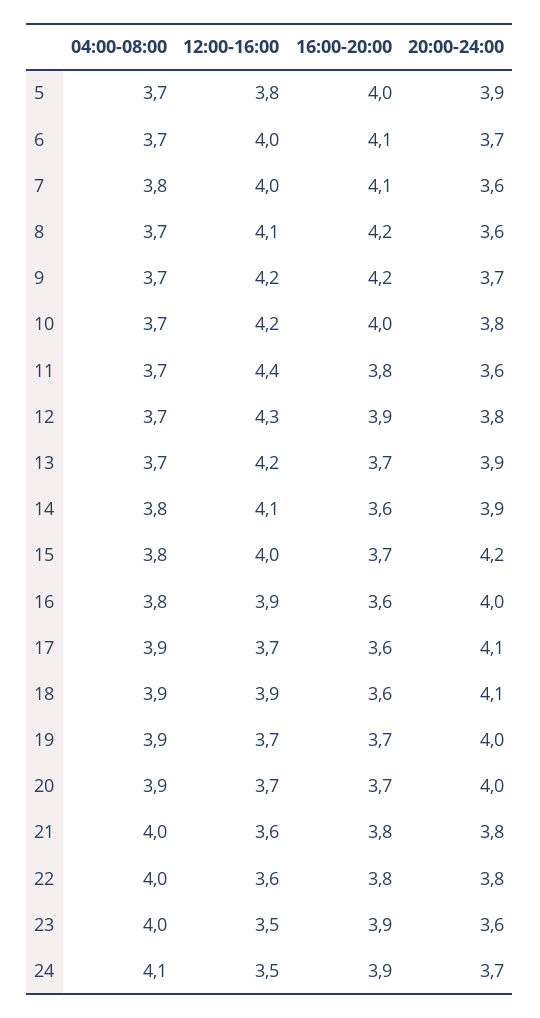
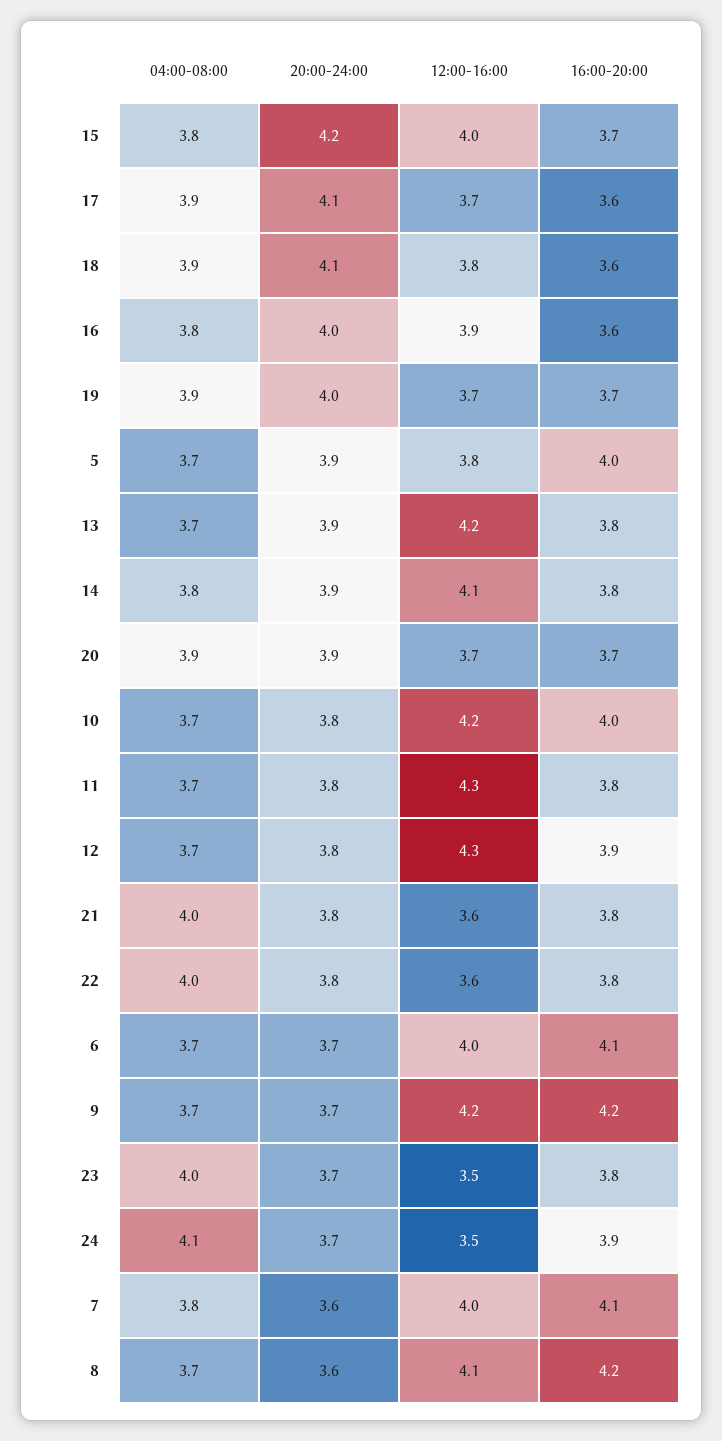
12:00-16:00, 11: 4.4 -> 4.3
20:00-24:00, 11: 3.6 -> 3.8
16:00-20:00, 13: 3.7 -> 3.8
16:00-20:00, 14: 3.6 -> 3.8
12:00-16:00, 18: 3.9 -> 3.8
20:00-24:00, 20: 4 -> 3.9
16:00-20:00, 23: 3.9 -> 3.8
20:00-24:00, 23: 3.6 -> 3.7

